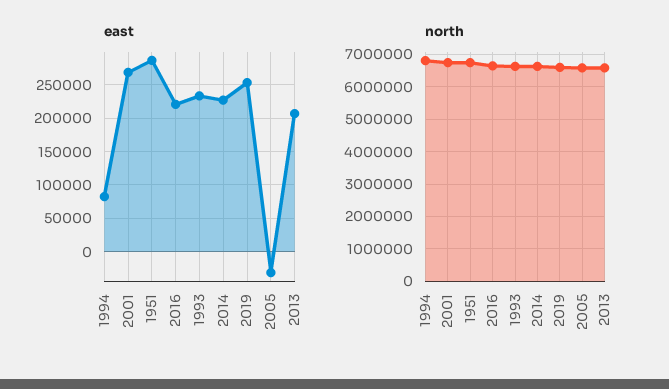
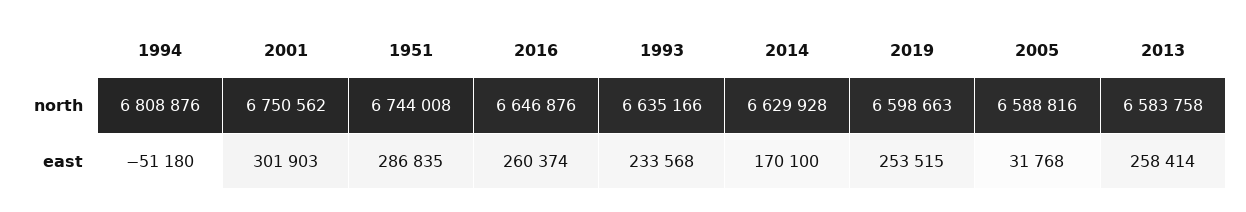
east, 1994: 80000 -> -51180
east, 2001: 270000 -> 301903
east, 2016: 220000 -> 260374
east, 2014: 230000 -> 170100
east, 2005: -30000 -> 31768
east, 2013: 210000 -> 258414

